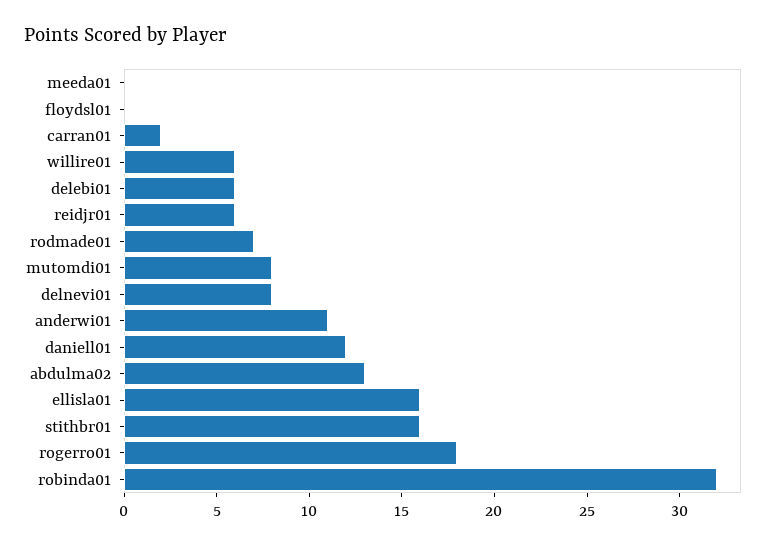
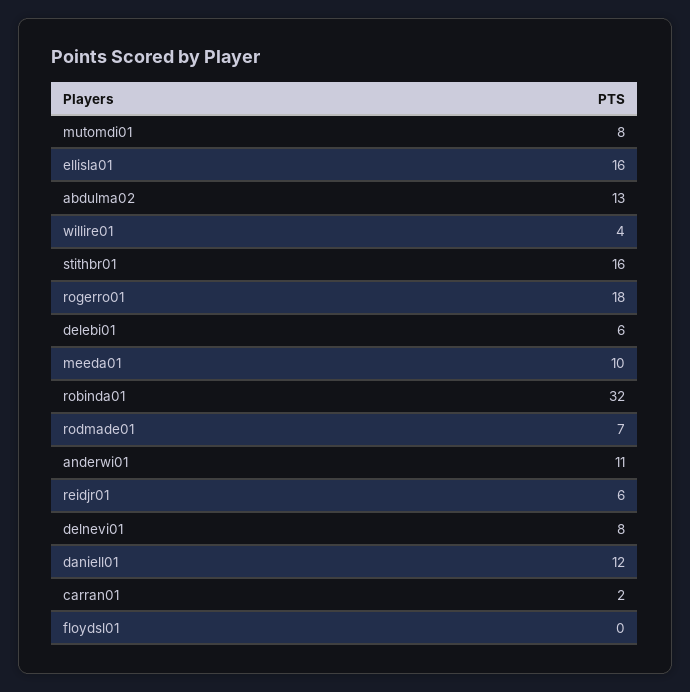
meeda01: 0 -> 10
willire01: 6 -> 4

